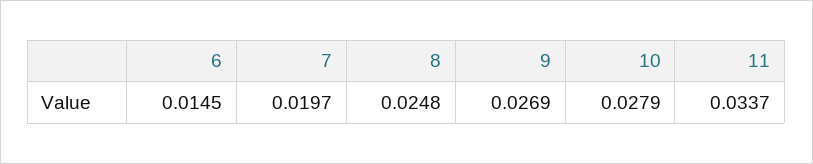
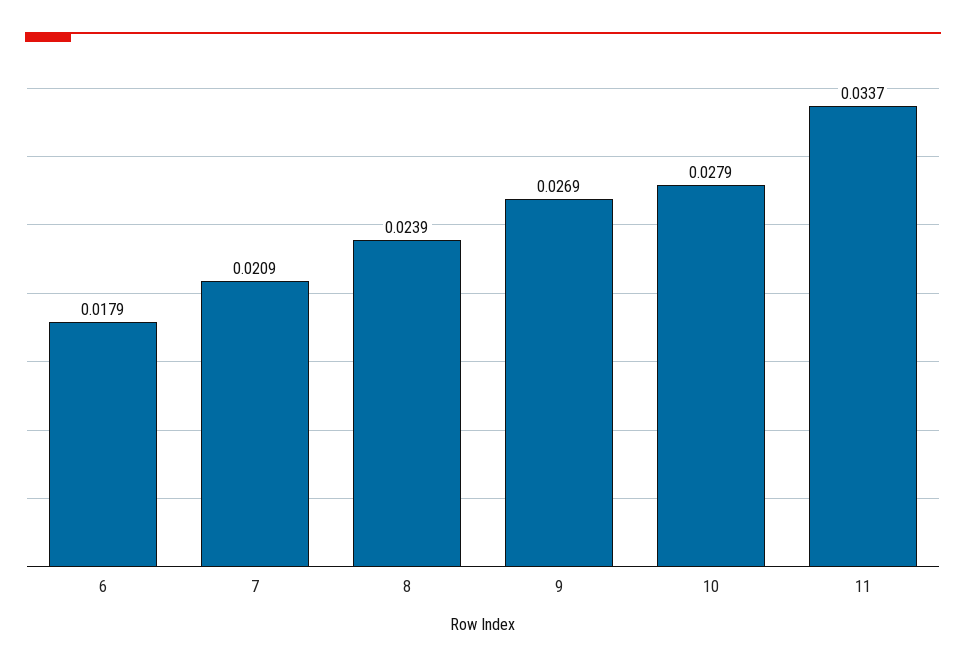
6: 0.0145 -> 0.0179
7: 0.0197 -> 0.0209
8: 0.0248 -> 0.0239

